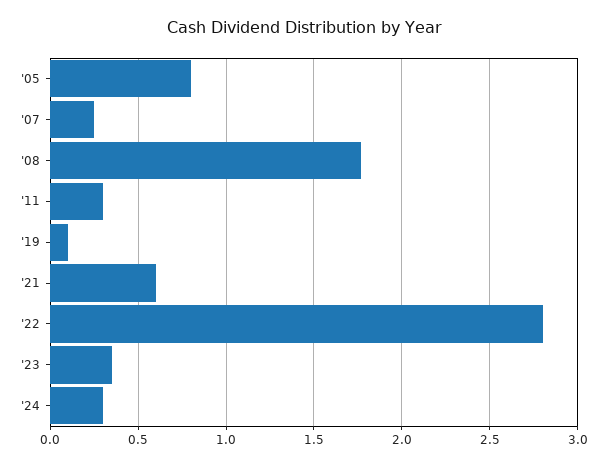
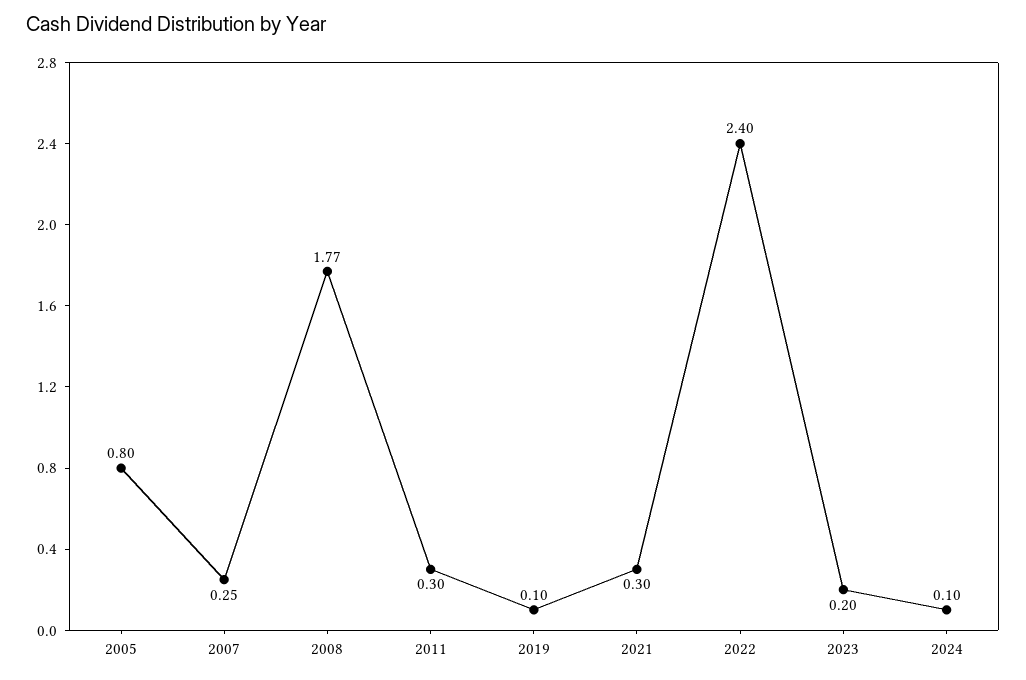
'21: 0.6 -> 0.3
'22: 2.8 -> 2.4
'23: 0.35 -> 0.2
'24: 0.3 -> 0.1

